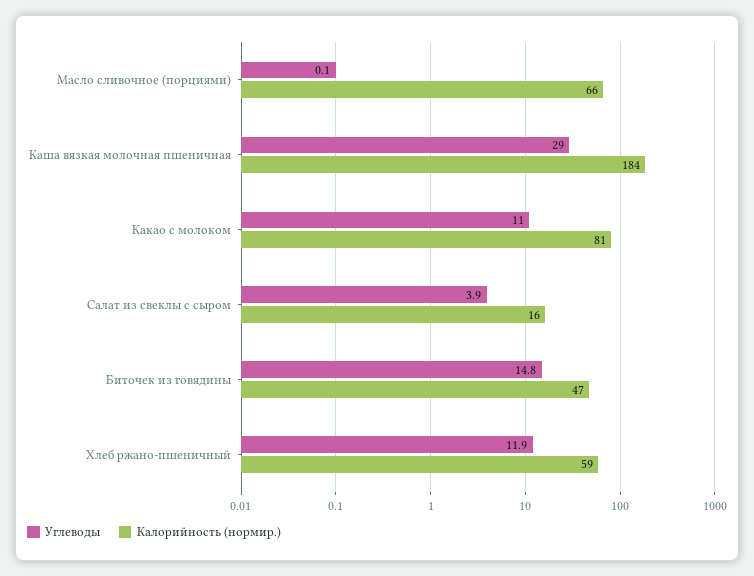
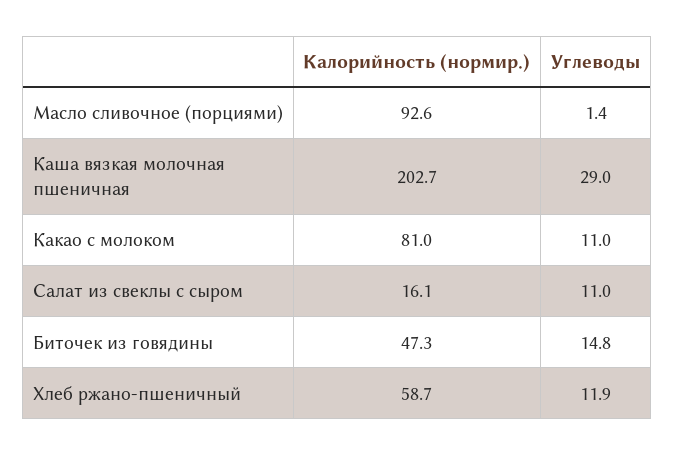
Углеводы, Масло сливочное (порциями): 0.1 -> 1.4
Калорийность (нормир.), Масло сливочное (порциями): 66 -> 92.6
Калорийность (нормир.), Каша вязкая молочная пшеничная: 184 -> 202.7
Углеводы, Салат из свеклы с сыром: 3.9 -> 11

